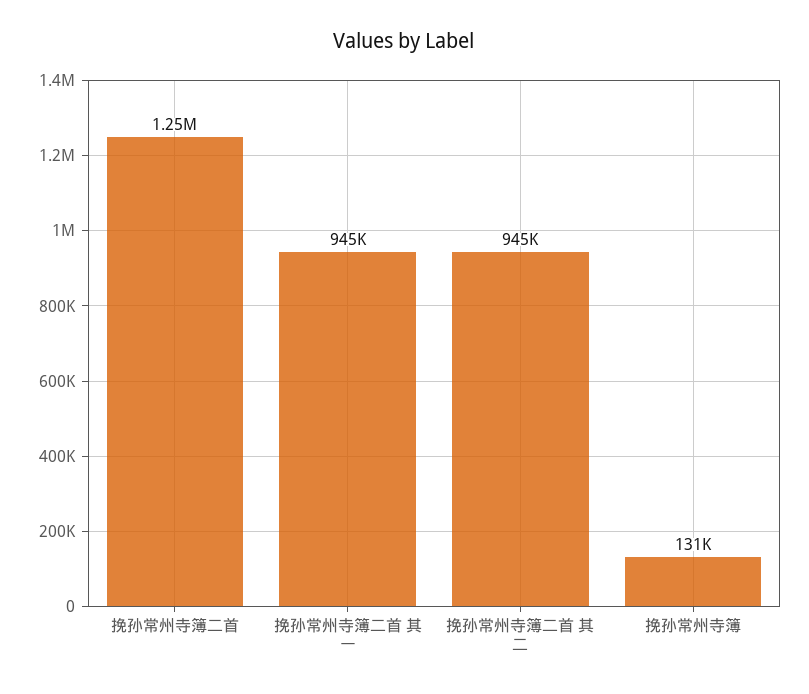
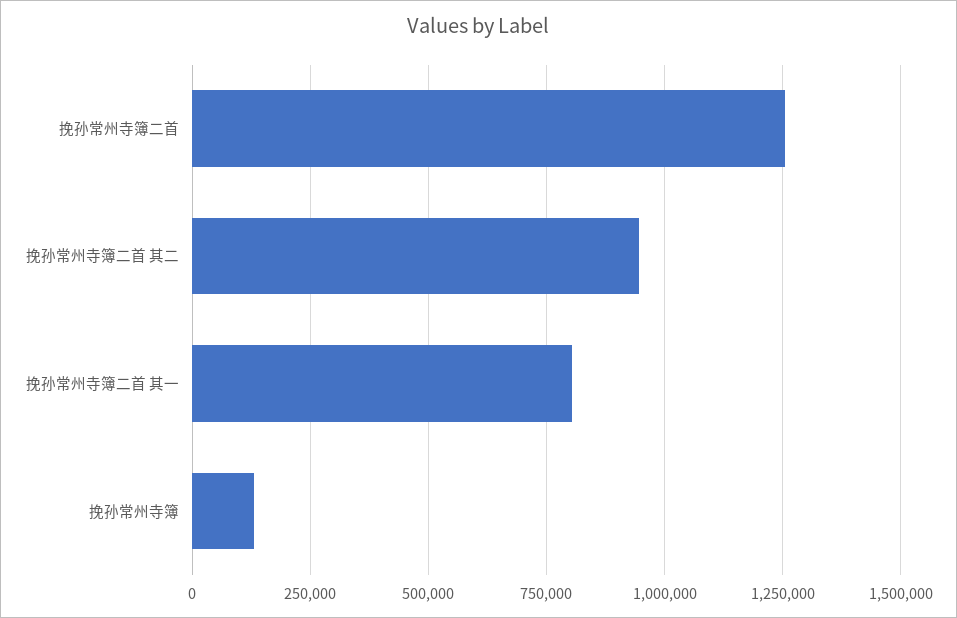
挽孙常州寺簿二首 其一: 945000 -> 800000

